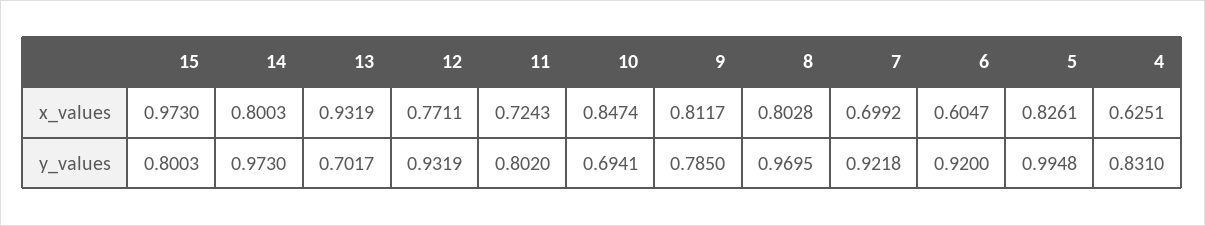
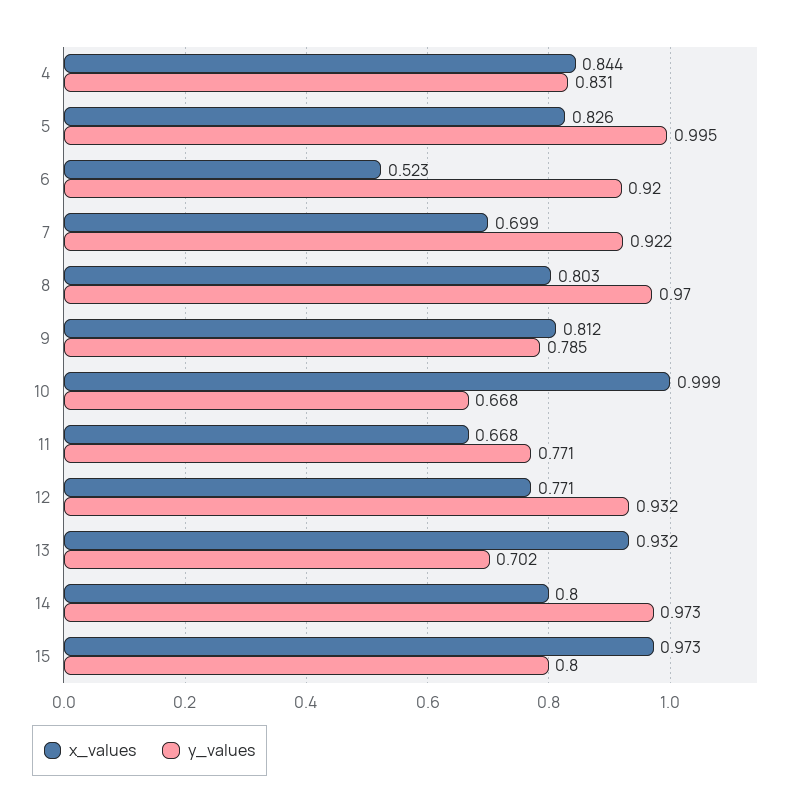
x_values, 11: 0.7243 -> 0.668
x_values, 10: 0.8474 -> 0.999
x_values, 6: 0.6047 -> 0.523
x_values, 4: 0.6251 -> 0.844
y_values, 11: 0.802 -> 0.771
y_values, 10: 0.6941 -> 0.668

